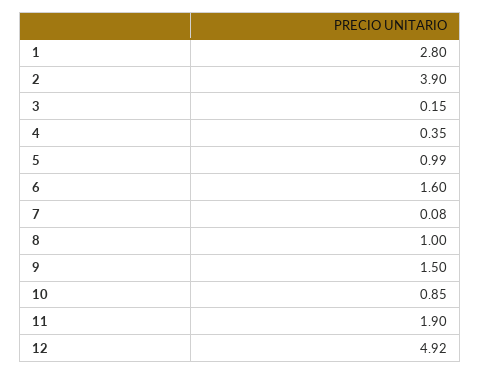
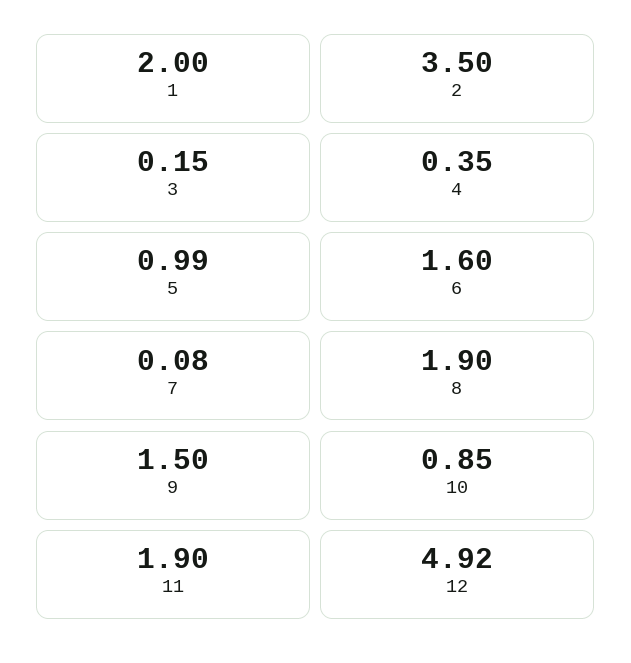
1: 2.8 -> 2
2: 3.9 -> 3.5
8: 1 -> 1.9

